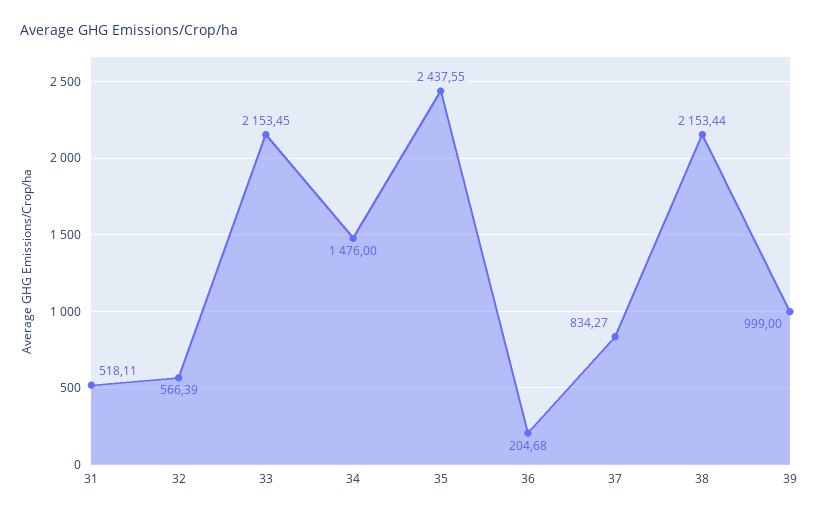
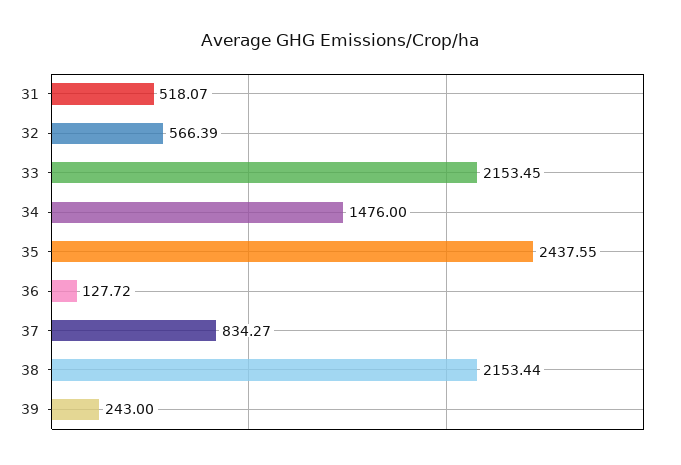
31: 518.11 -> 518.07
36: 204.68 -> 127.72
39: 999 -> 243

